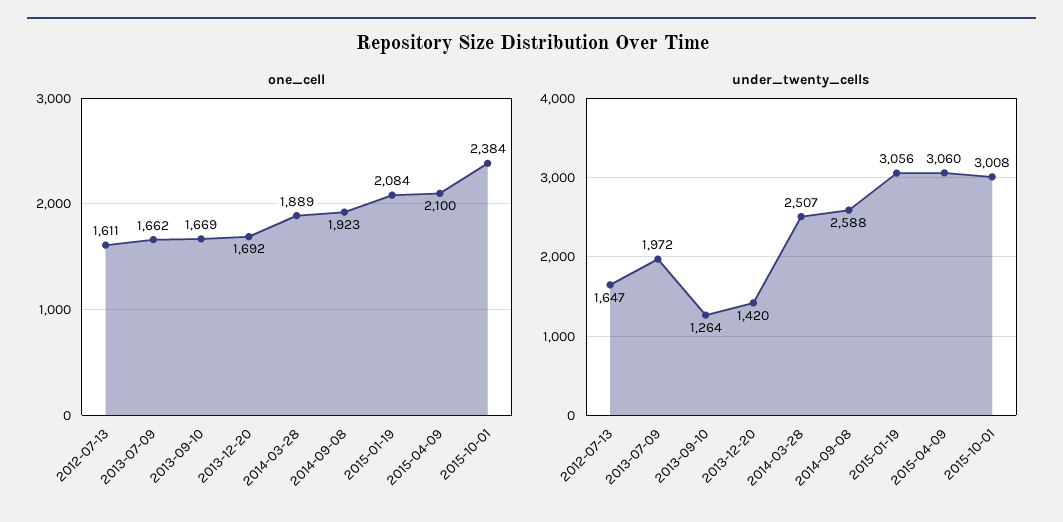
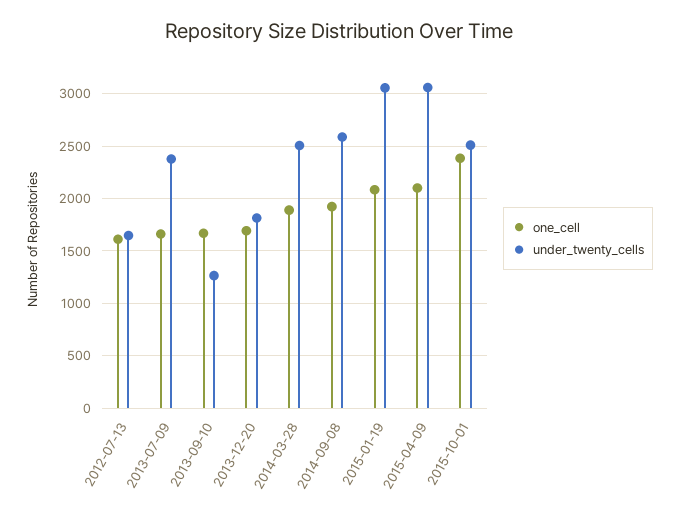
under_twenty_cells, 2013-07-09: 1972 -> 2400
under_twenty_cells, 2013-12-20: 1420 -> 1800
under_twenty_cells, 2015-10-01: 3008 -> 2500

